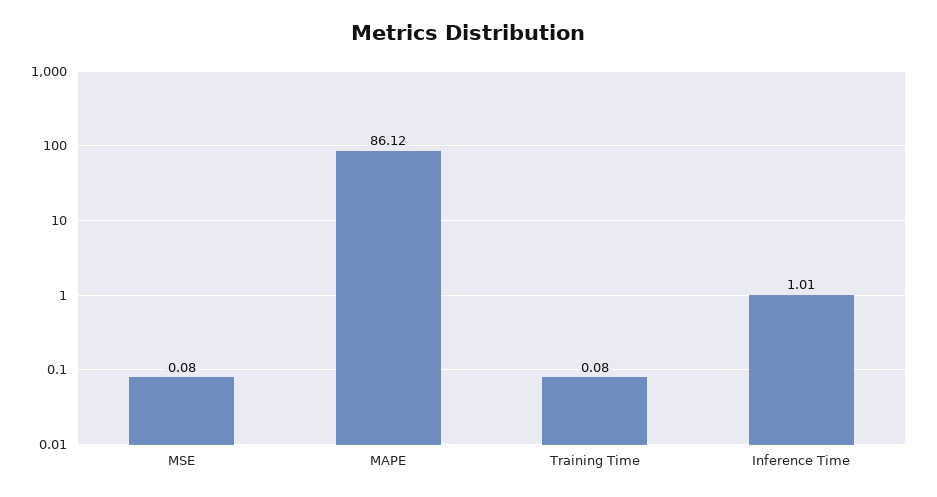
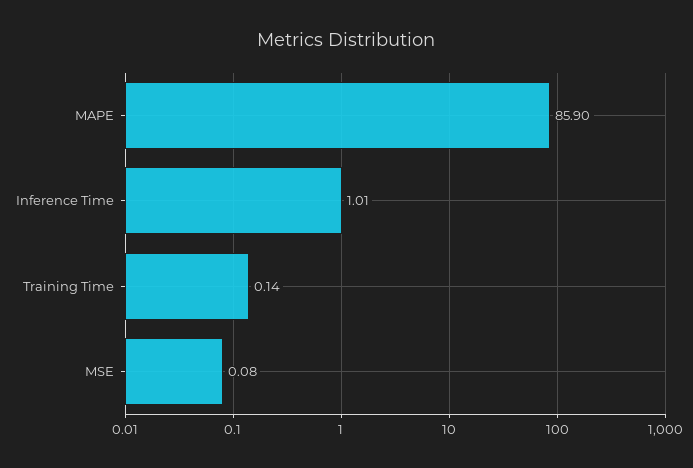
MAPE: 86.12 -> 85.9
Training Time: 0.08 -> 0.14

